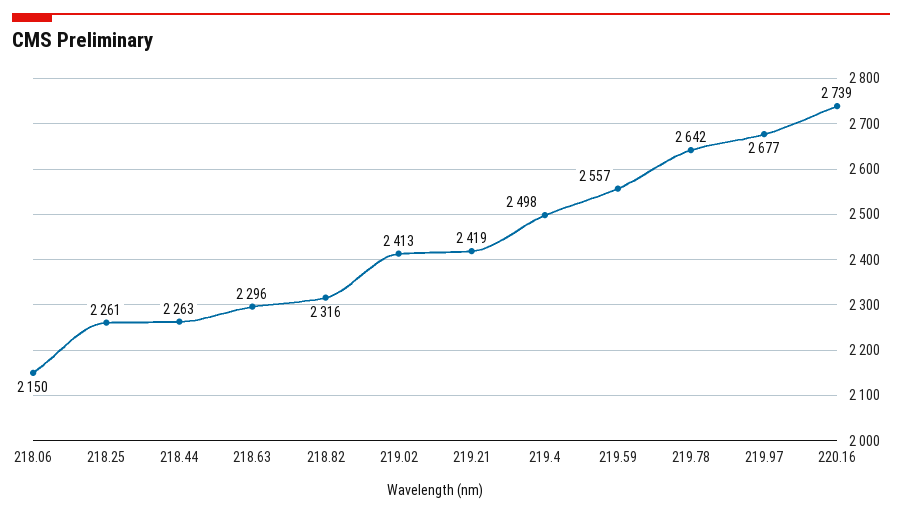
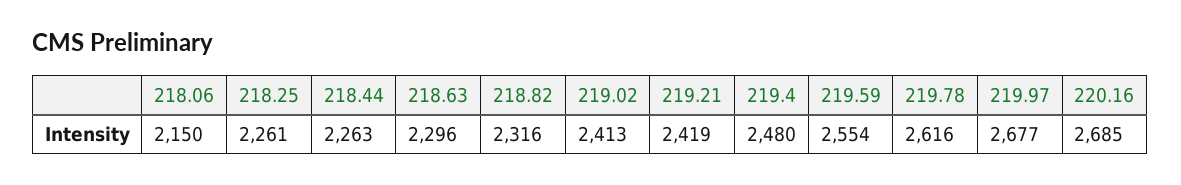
219.4: 2498 -> 2480
219.59: 2557 -> 2554
219.78: 2642 -> 2616
220.16: 2739 -> 2685

